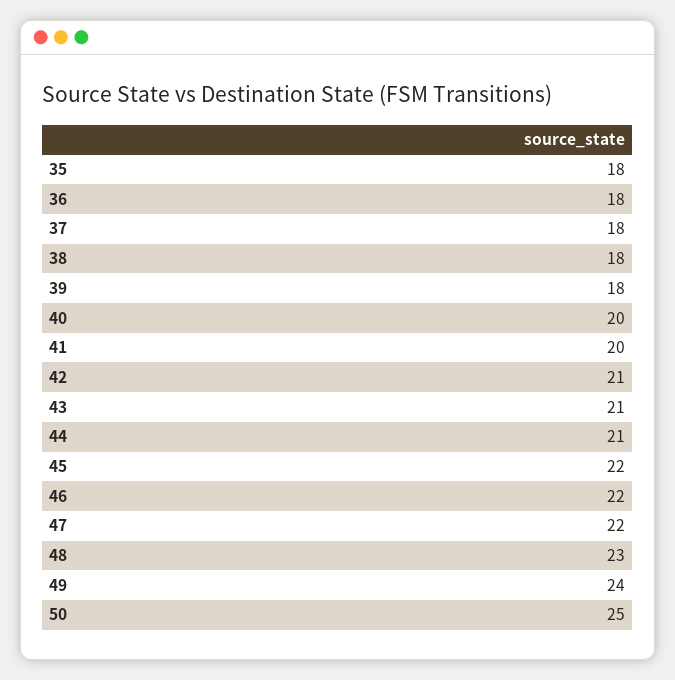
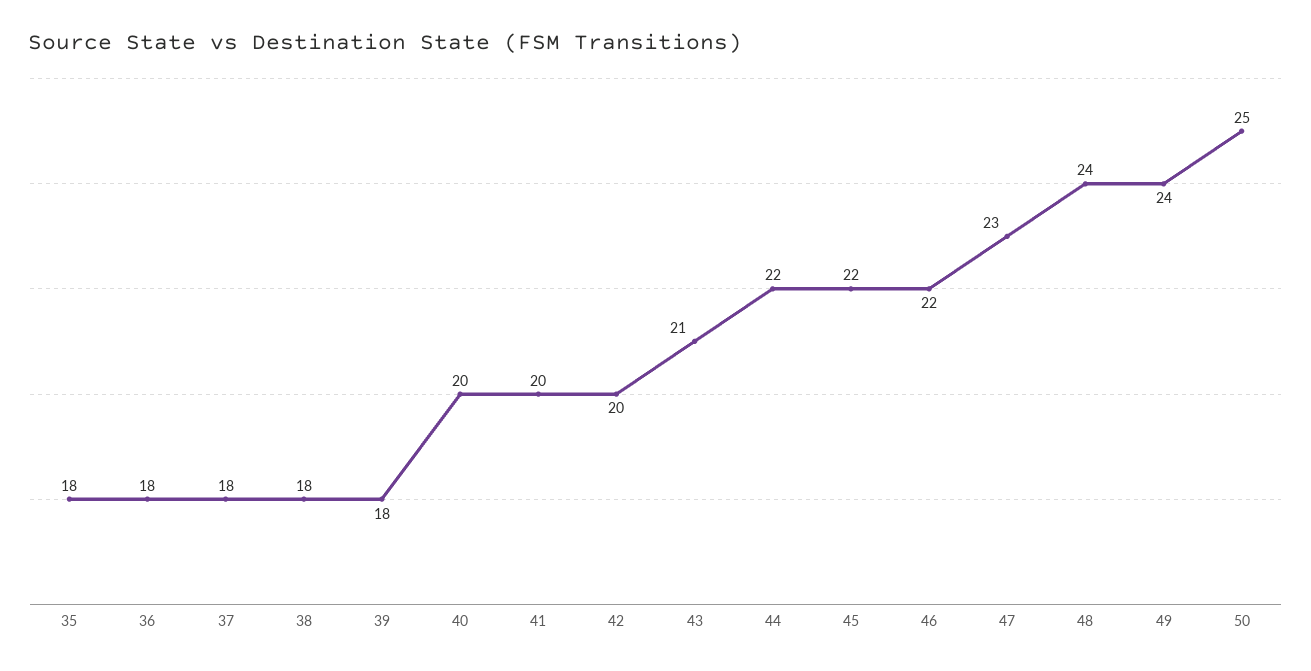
42: 21 -> 20
44: 21 -> 22
47: 22 -> 23
48: 23 -> 24

